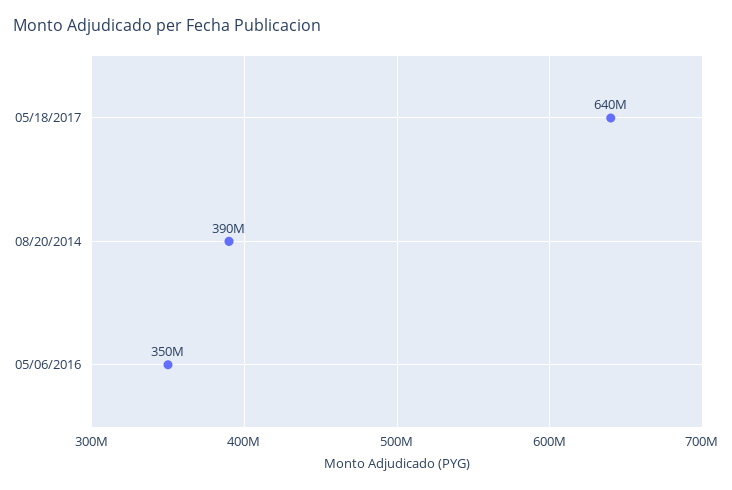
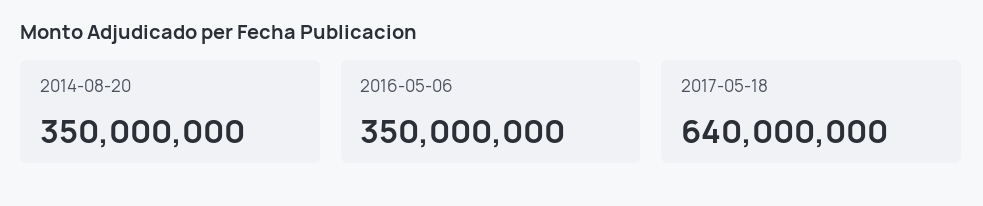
08/20/2014: 390000000 -> 350000000

